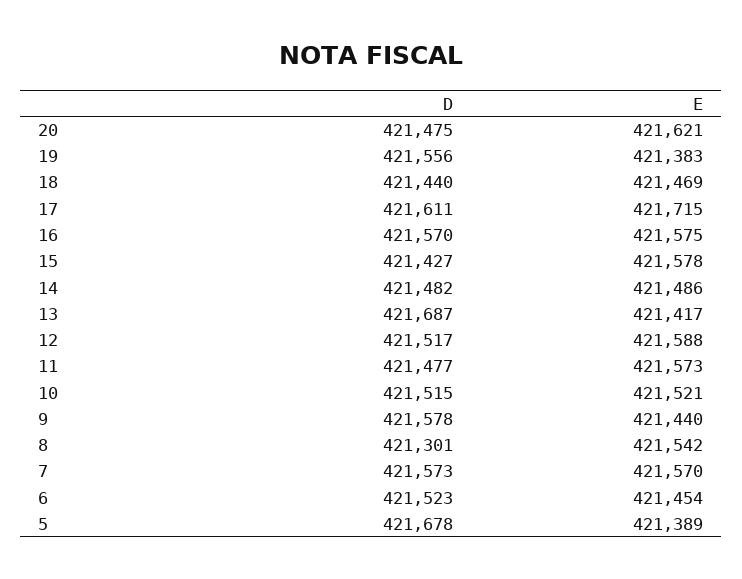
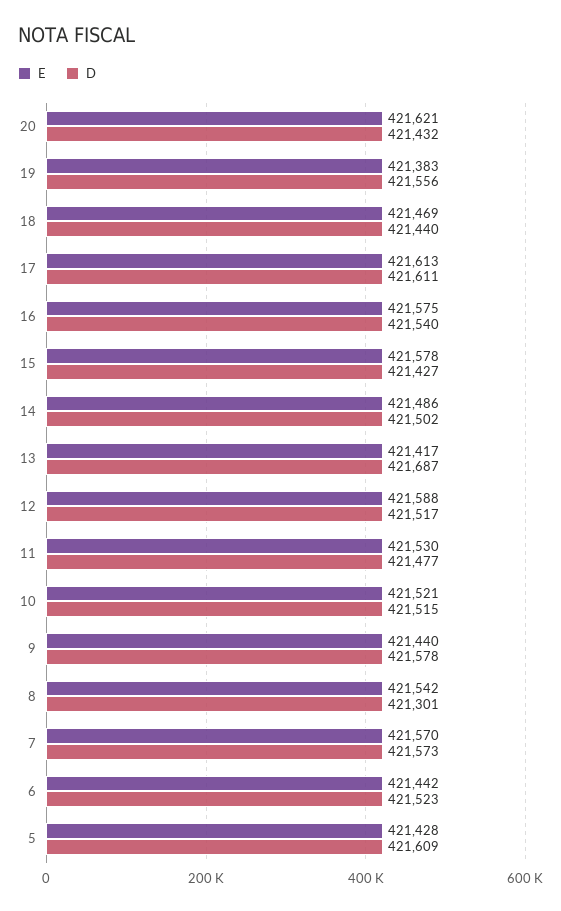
D, 20: 421475 -> 421432
E, 17: 421715 -> 421613
D, 16: 421570 -> 421540
D, 14: 421482 -> 421502
E, 11: 421573 -> 421530
E, 6: 421454 -> 421442
D, 5: 421678 -> 421609
E, 5: 421389 -> 421428

